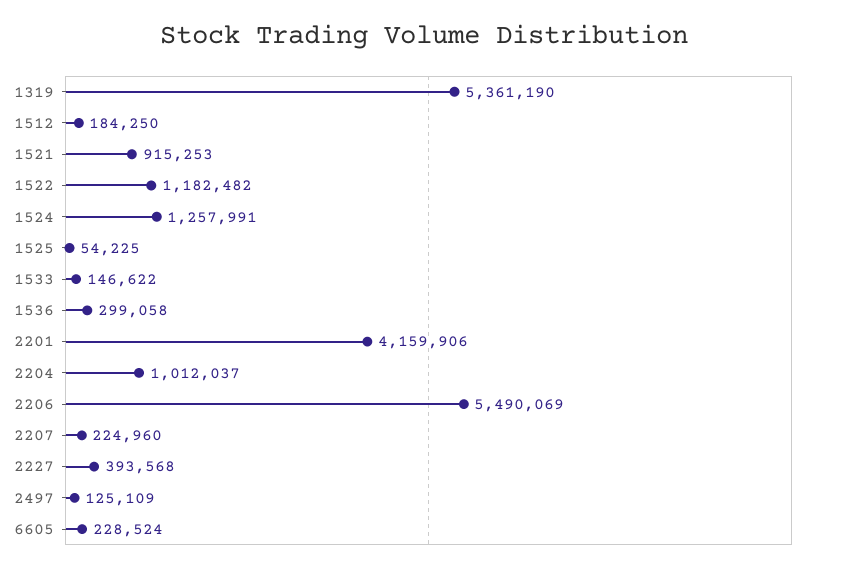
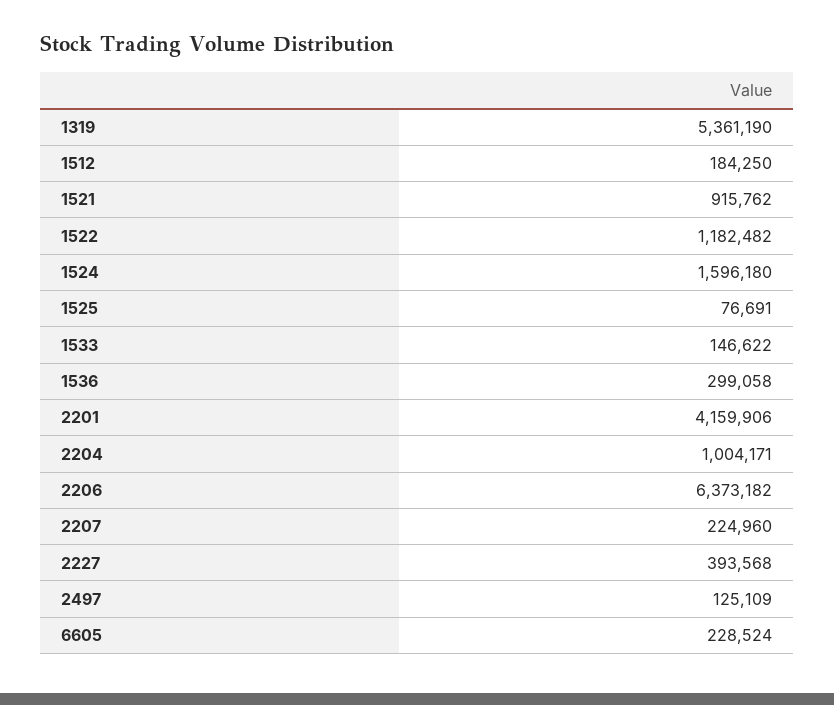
1521: 915253 -> 915762
1524: 1257991 -> 1596180
1525: 54225 -> 76691
2204: 1012037 -> 1004171
2206: 5490069 -> 6373182

